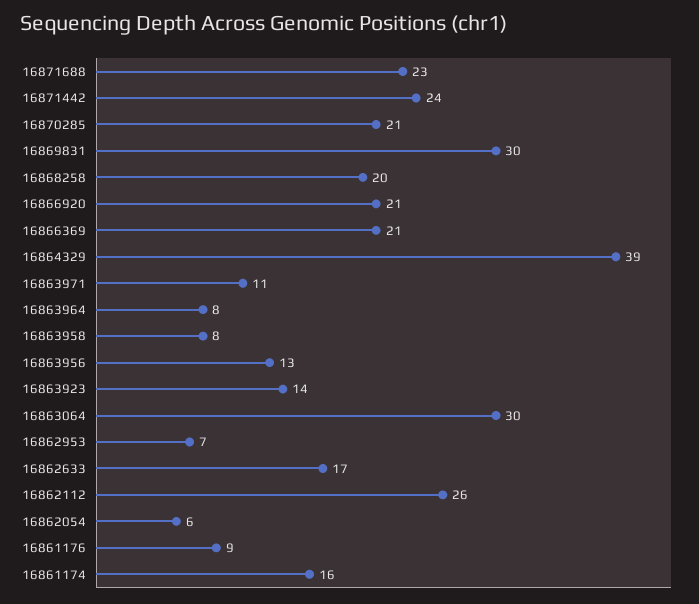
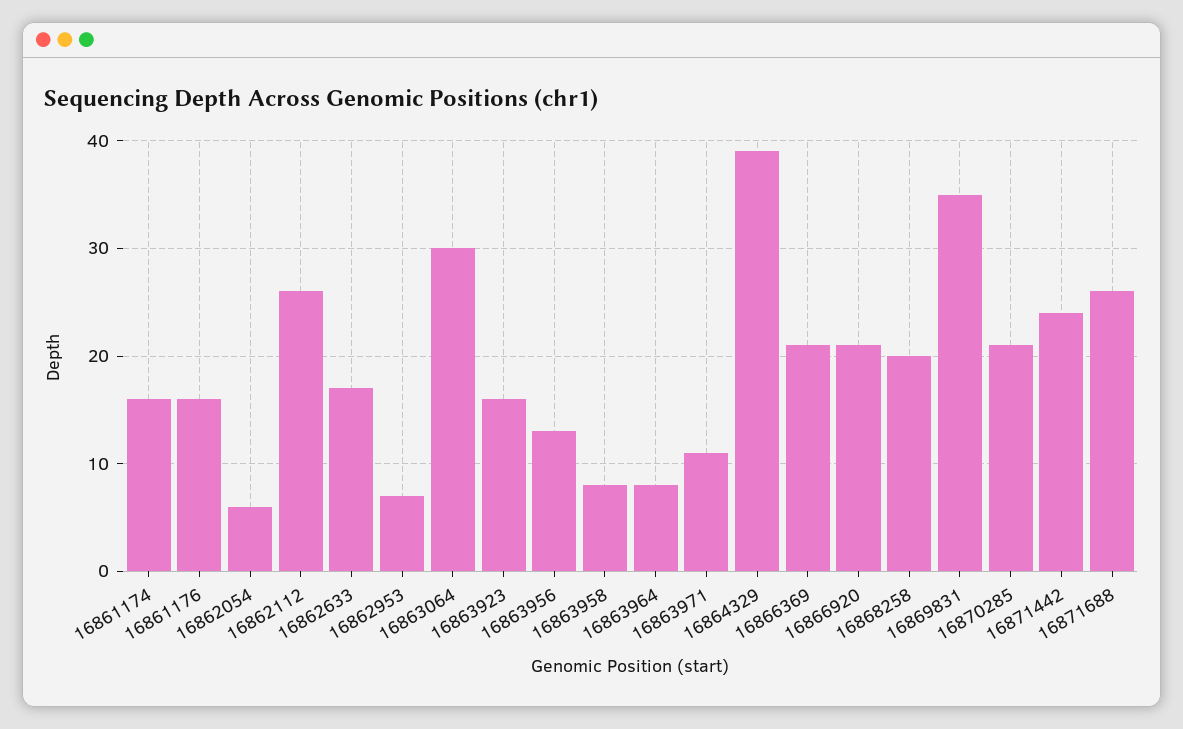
16871688: 23 -> 26
16869831: 30 -> 35
16863923: 14 -> 16
16861176: 9 -> 16

